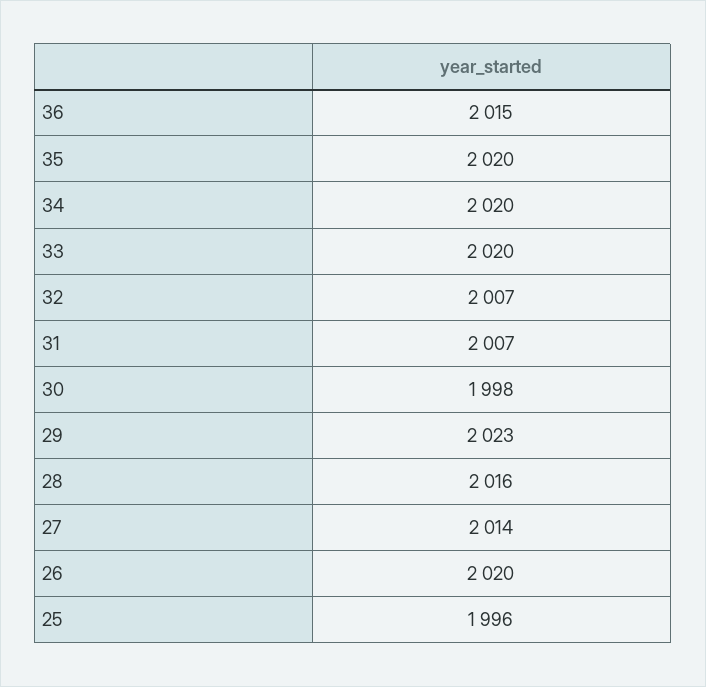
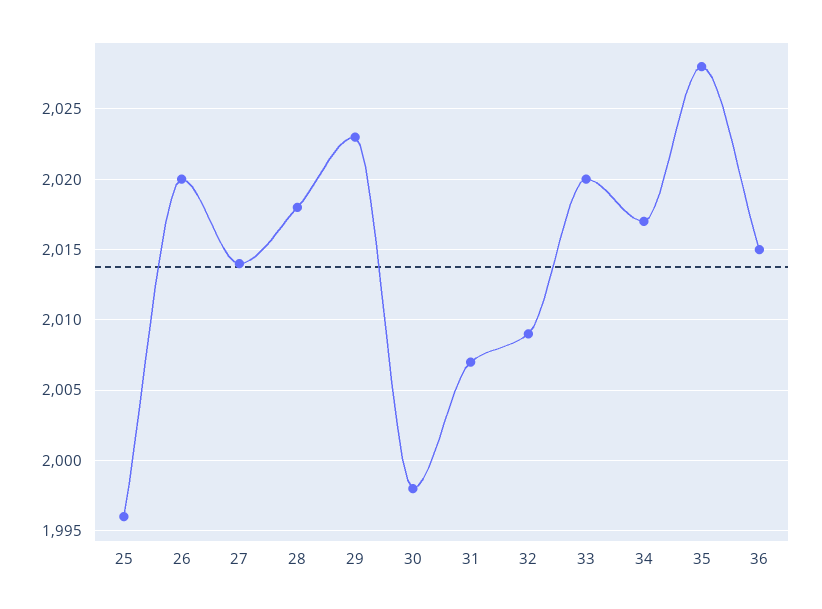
35: 2020 -> 2028
34: 2020 -> 2017
32: 2007 -> 2009
28: 2016 -> 2018

